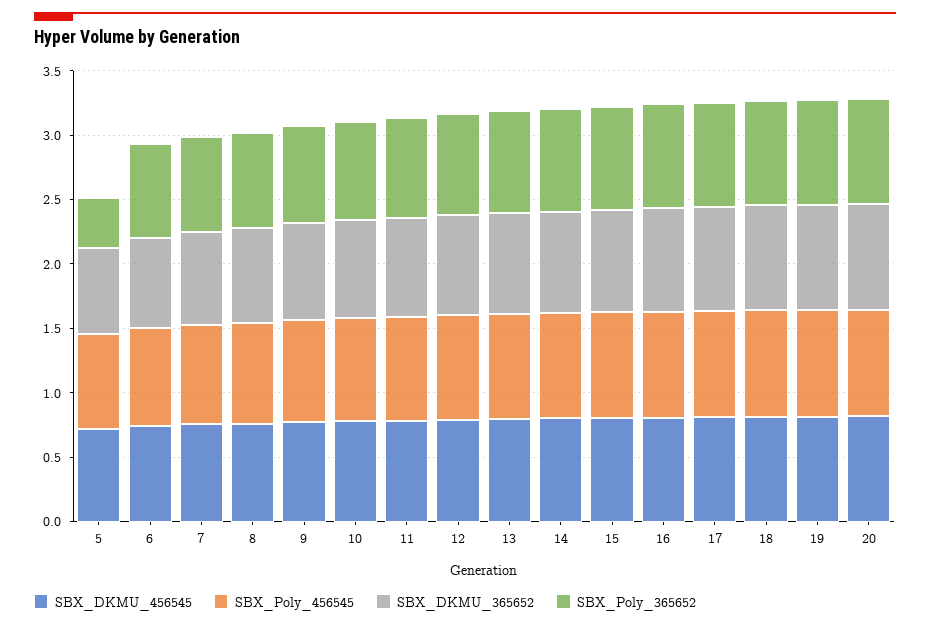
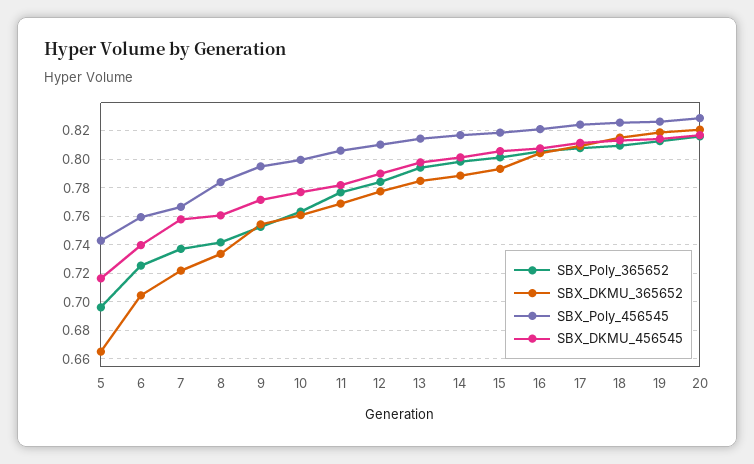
SBX_Poly_365652, 5: 0.4 -> 0.695

